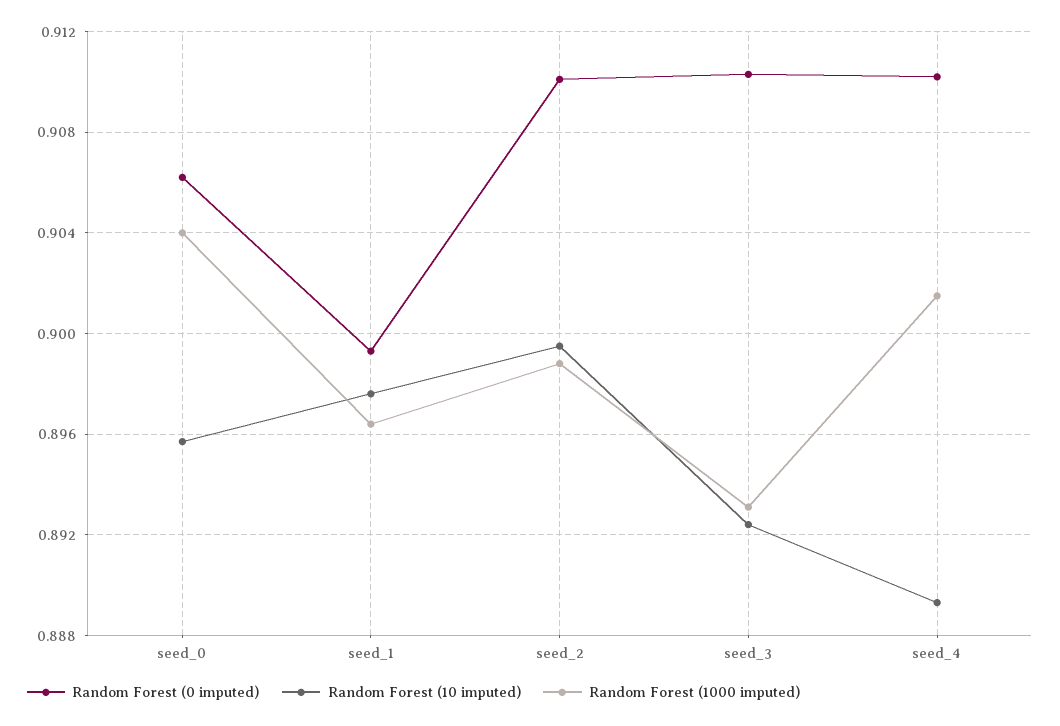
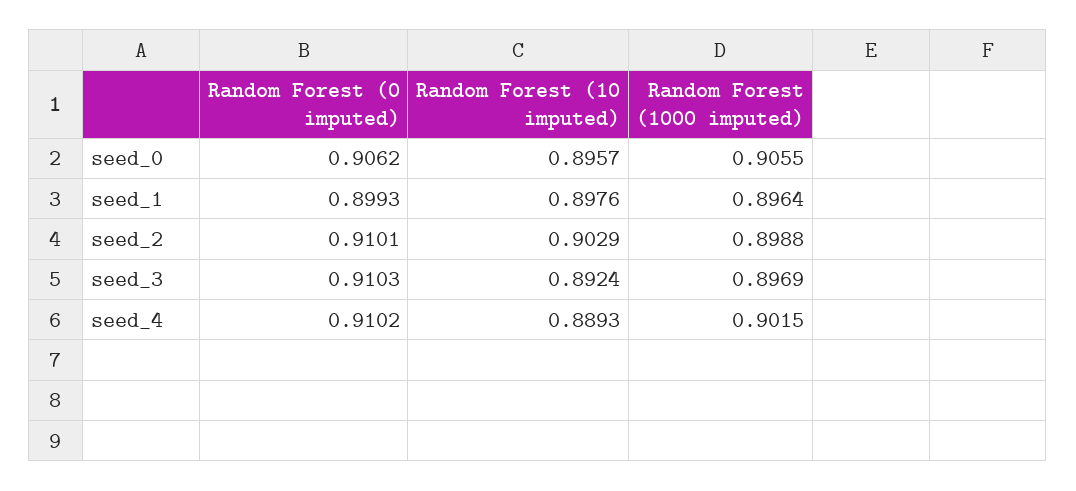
Random Forest (1000 imputed), seed_0: 0.904 -> 0.9055
Random Forest (10 imputed), seed_2: 0.8995 -> 0.9029
Random Forest (1000 imputed), seed_3: 0.893 -> 0.8969

